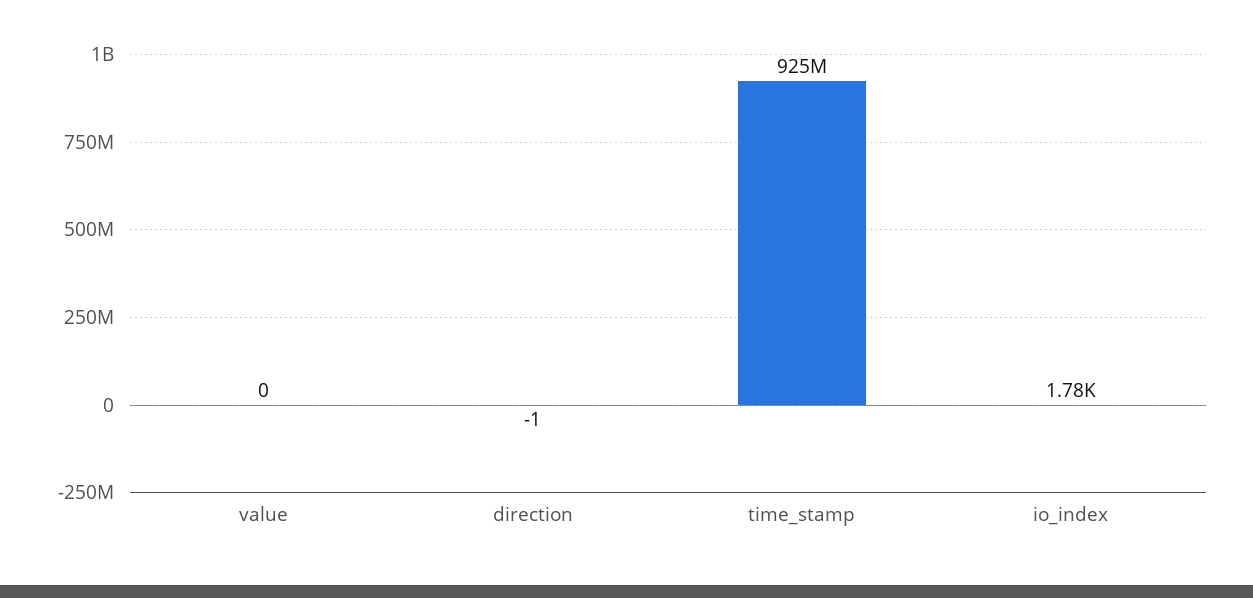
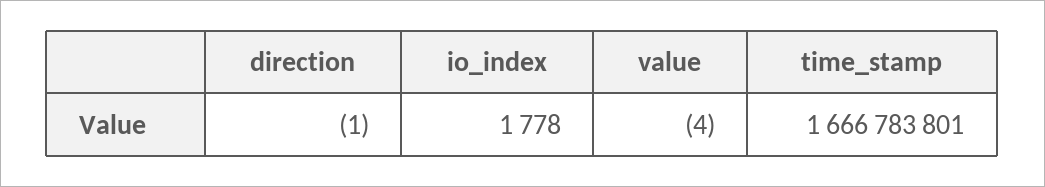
value: 0 -> -4
time_stamp: 925000000 -> 1666783801

